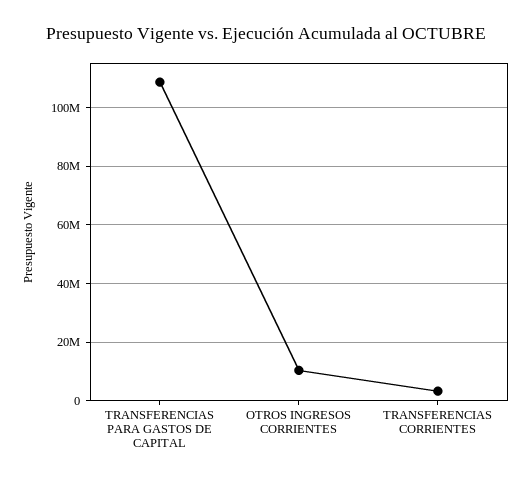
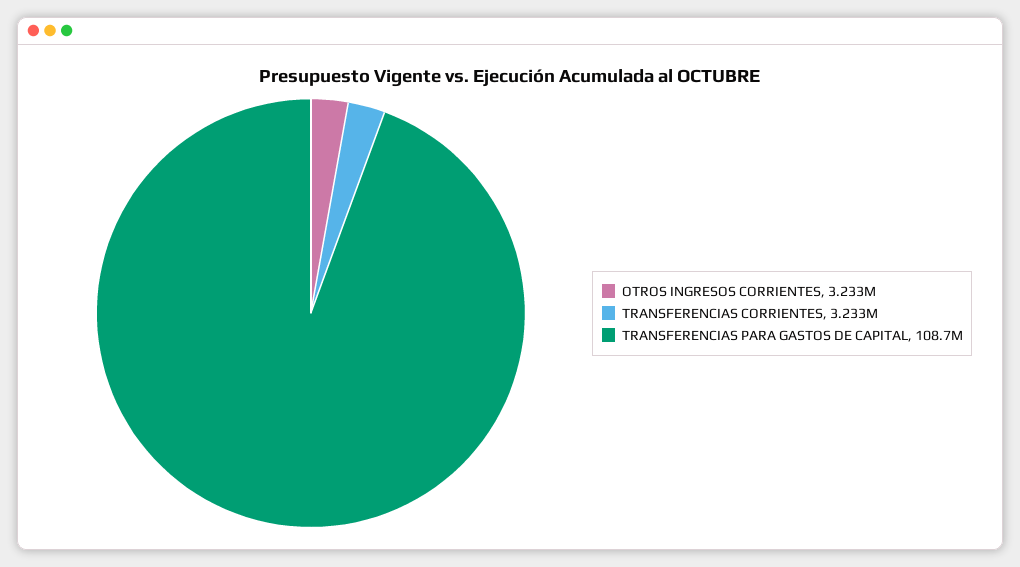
OTROS INGRESOS CORRIENTES: 10000000 -> 3233000

